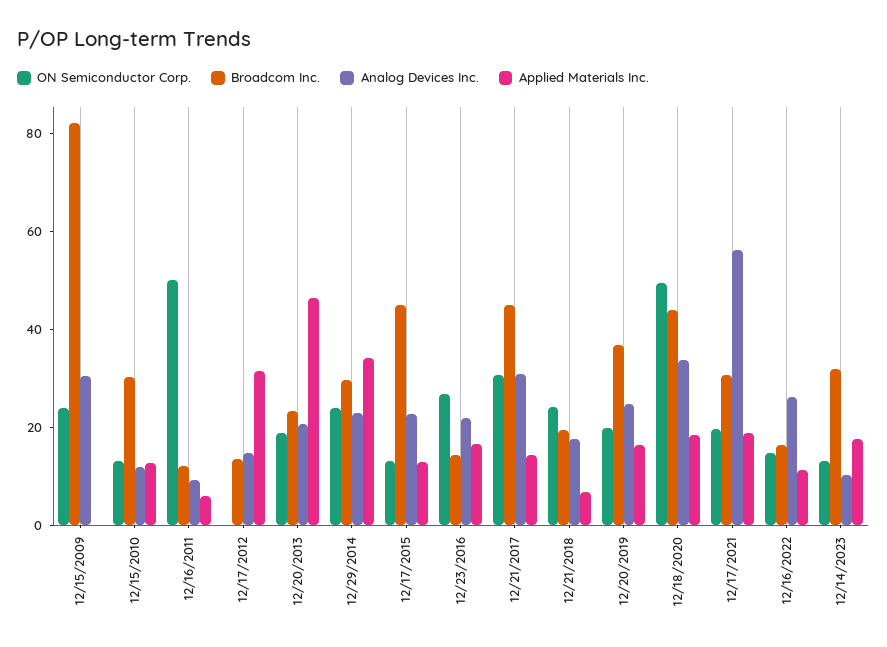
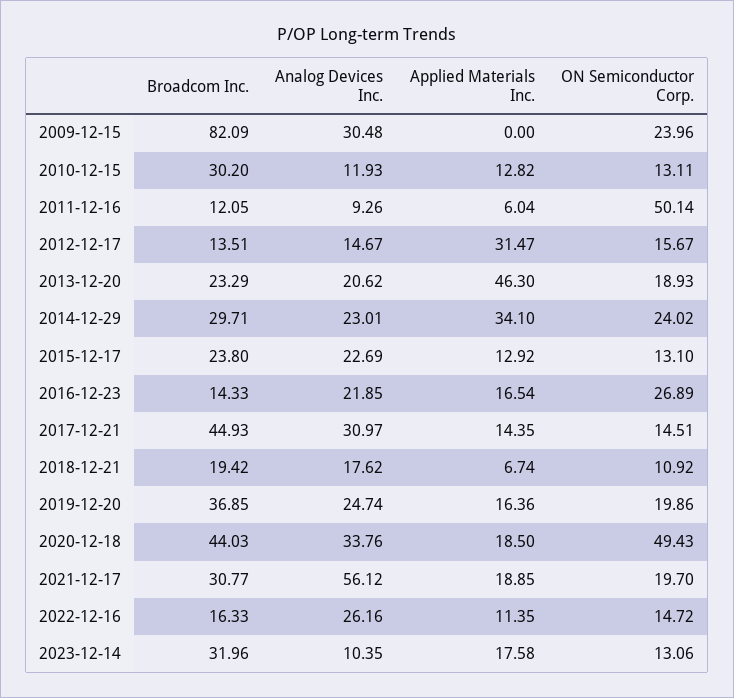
ON Semiconductor Corp., 12/17/2012: 0 -> 15.67
Broadcom Inc., 12/17/2015: 45 -> 23.8
ON Semiconductor Corp., 12/21/2017: 30 -> 14.51
ON Semiconductor Corp., 12/21/2018: 25 -> 10.92

